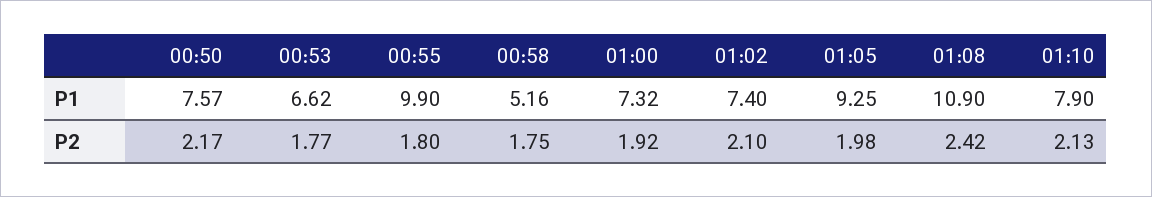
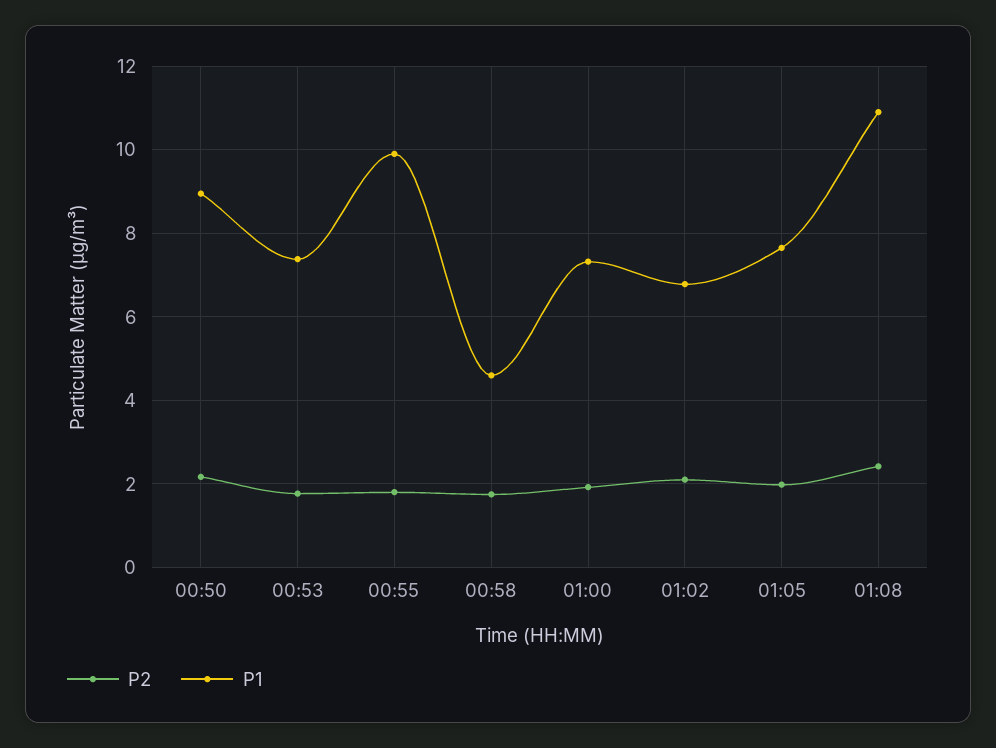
P1, 00:50: 7.57 -> 9
P1, 00:53: 6.62 -> 7.4
P1, 00:58: 5.16 -> 4.6
P1, 01:02: 7.4 -> 6.8
P1, 01:05: 9.25 -> 7.6
P1, 01:10: 7.9 -> none
P2, 01:10: 2.13 -> none

